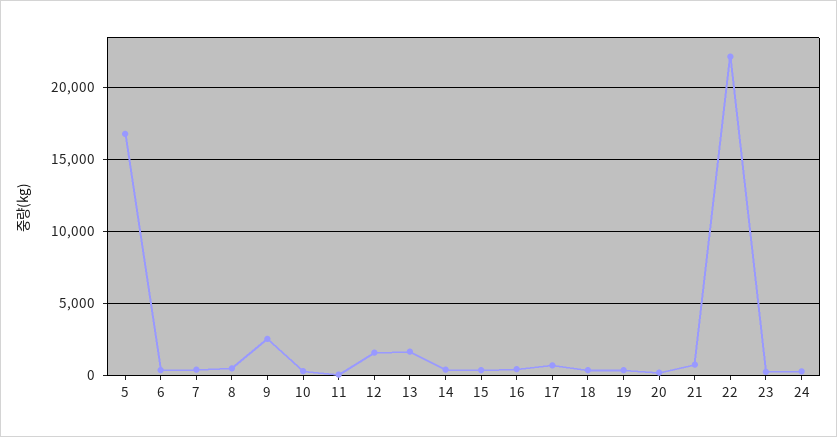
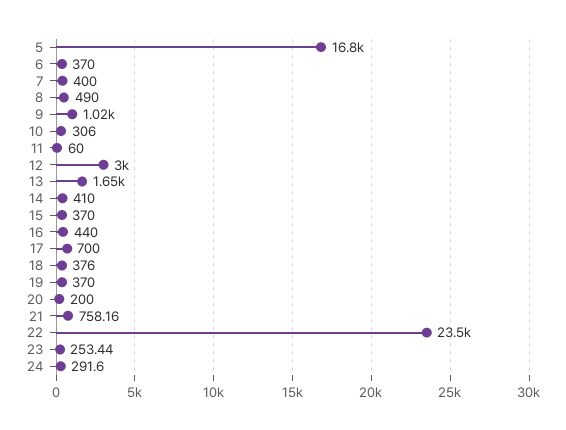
9: 2500 -> 1020
12: 1500 -> 3000
22: 22000 -> 23500

